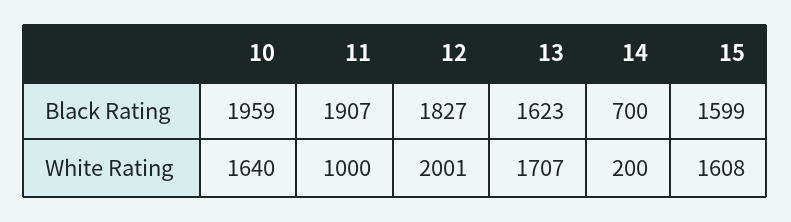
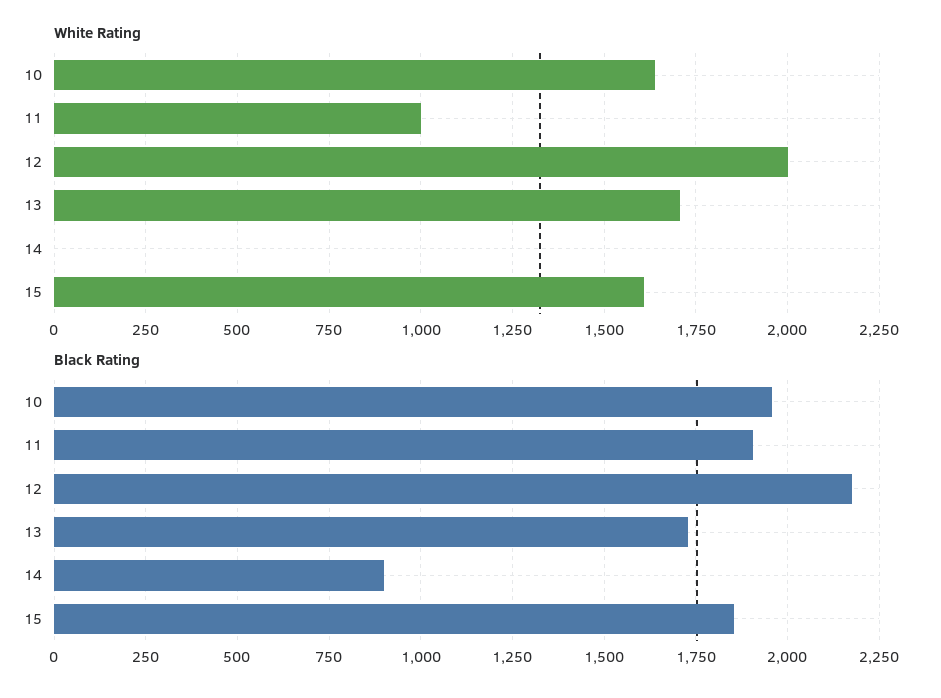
Black Rating, 12: 1827 -> 2175
Black Rating, 13: 1623 -> 1725
Black Rating, 14: 700 -> 900
Black Rating, 15: 1599 -> 1850
White Rating, 14: 200 -> 0

